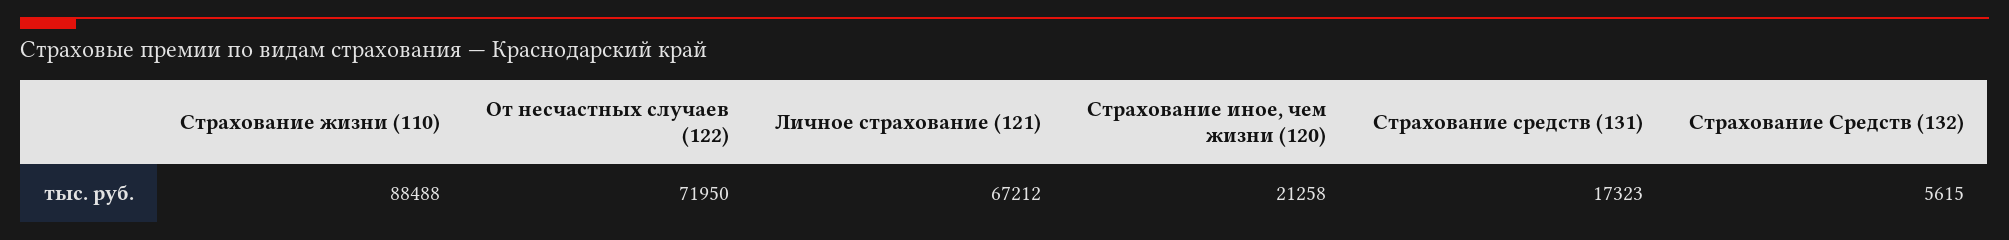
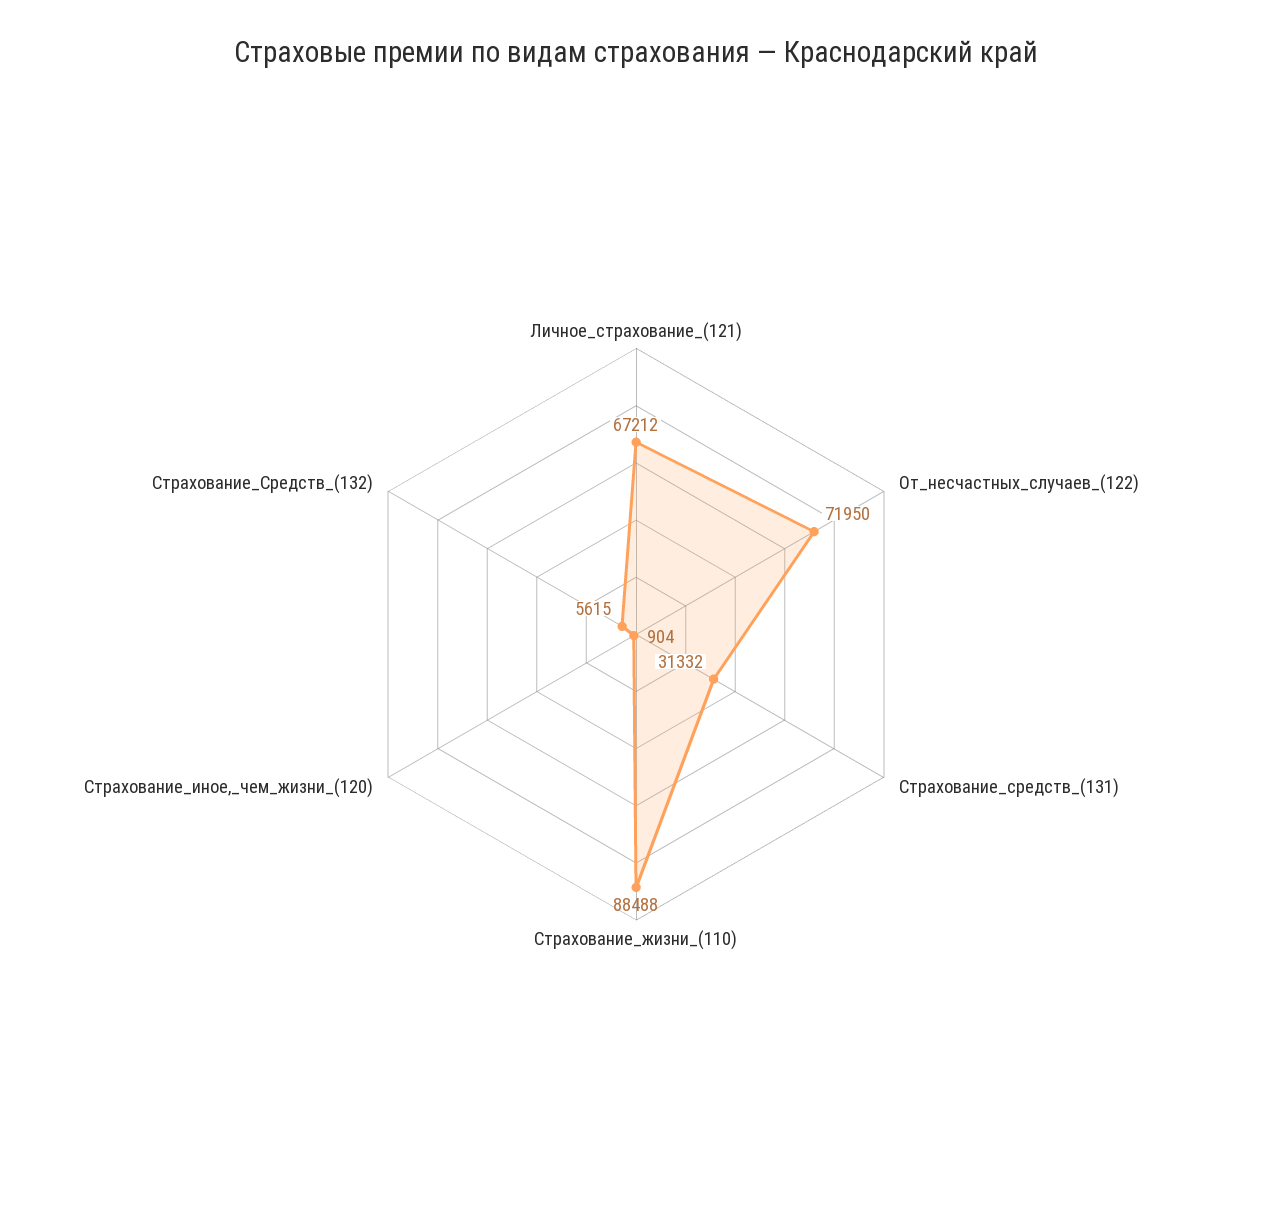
Страхование иное, чем жизни (120): 21258 -> 904
Страхование средств (131): 17323 -> 31332

